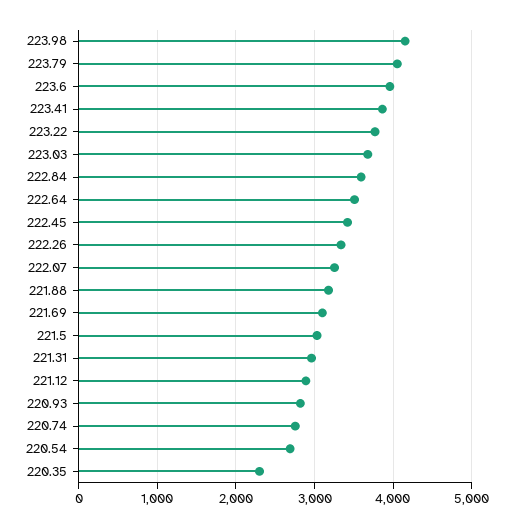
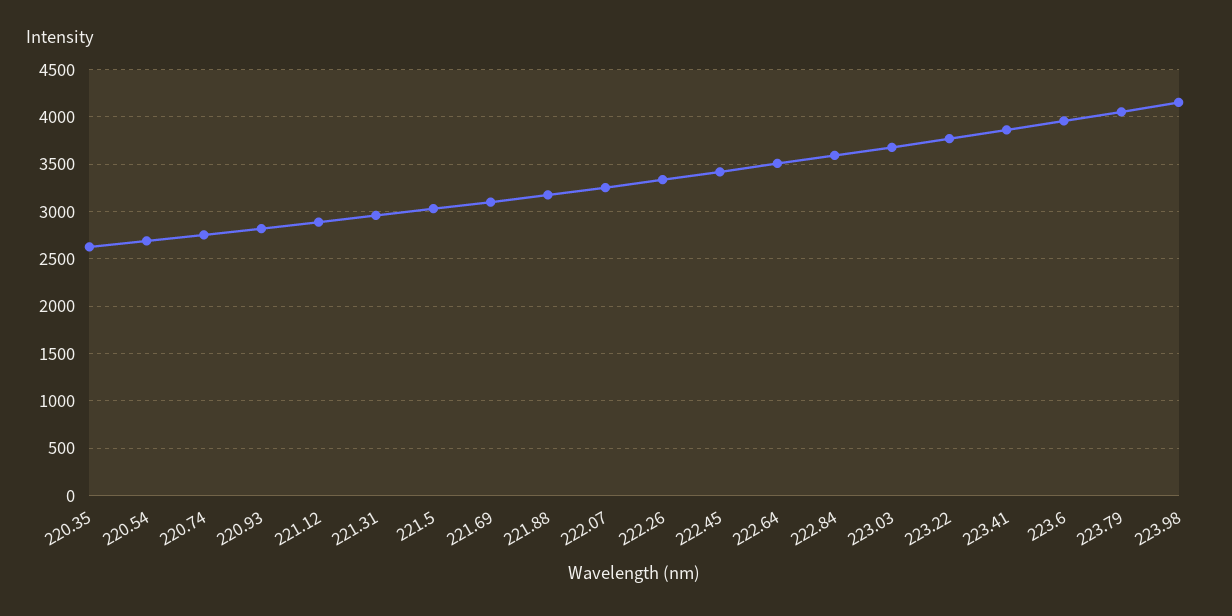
220.35: 2300 -> 2600

